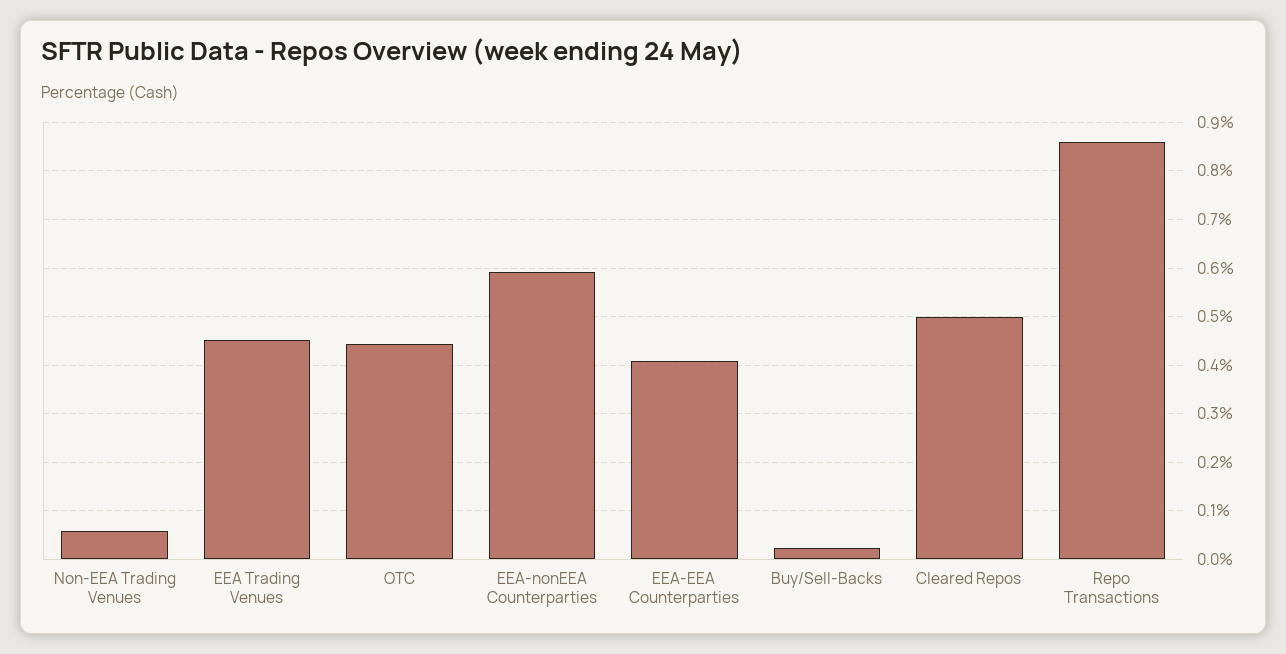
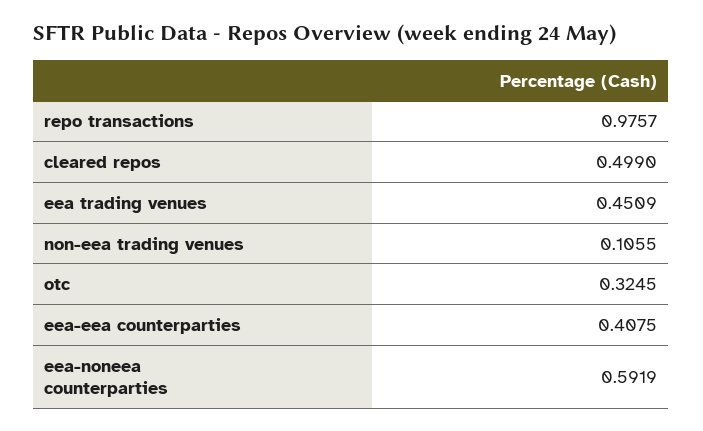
Non-EEA Trading Venues: 0.06 -> 0.1055
OTC: 0.44 -> 0.3245
Buy/Sell-Backs: 0.02 -> none
Repo Transactions: 0.86 -> 0.9757

